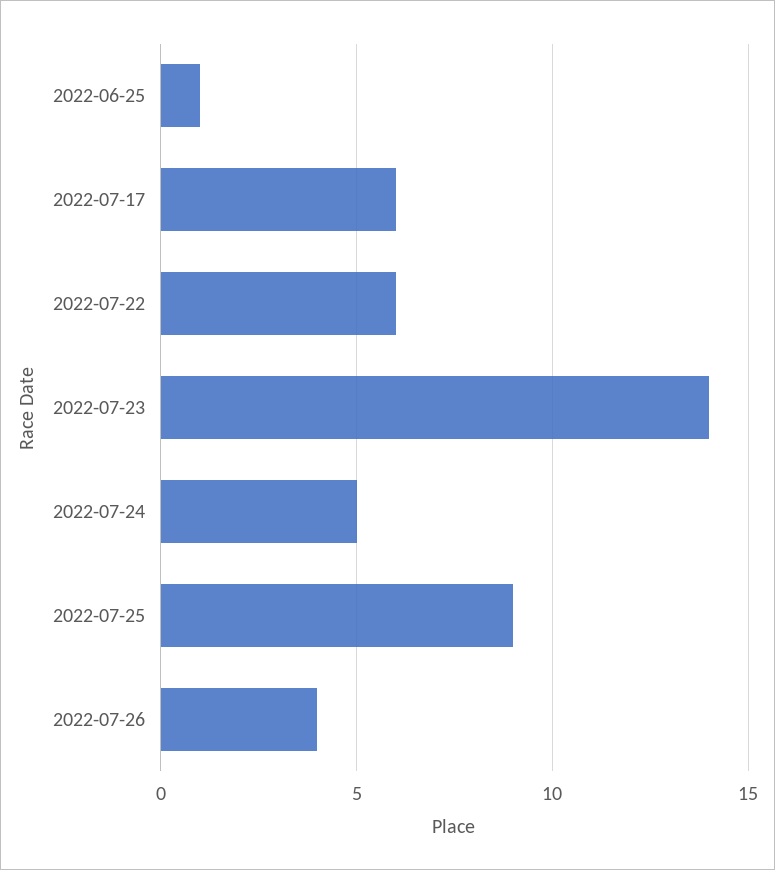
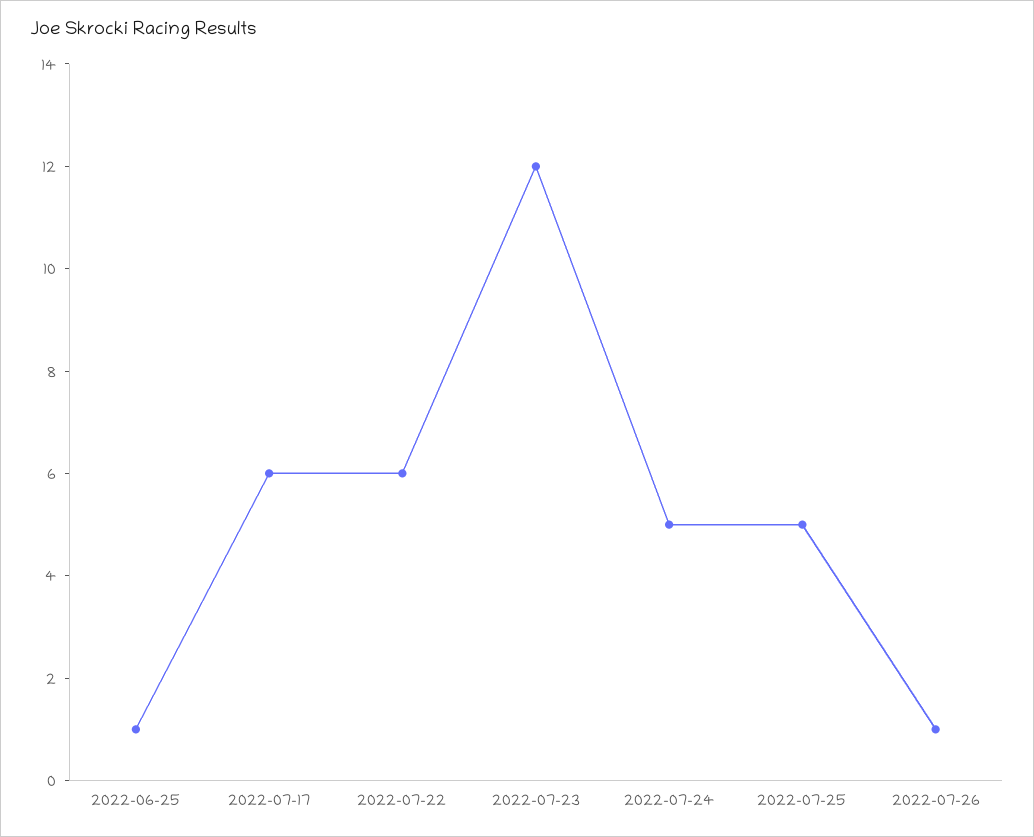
2022-07-23: 14 -> 12
2022-07-25: 9 -> 5
2022-07-26: 4 -> 1

